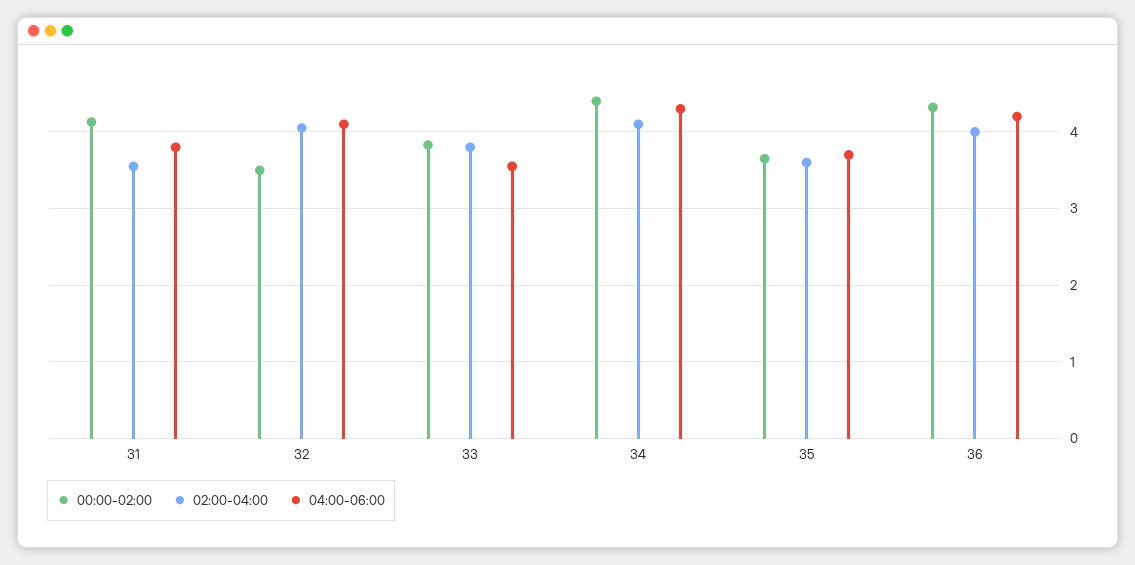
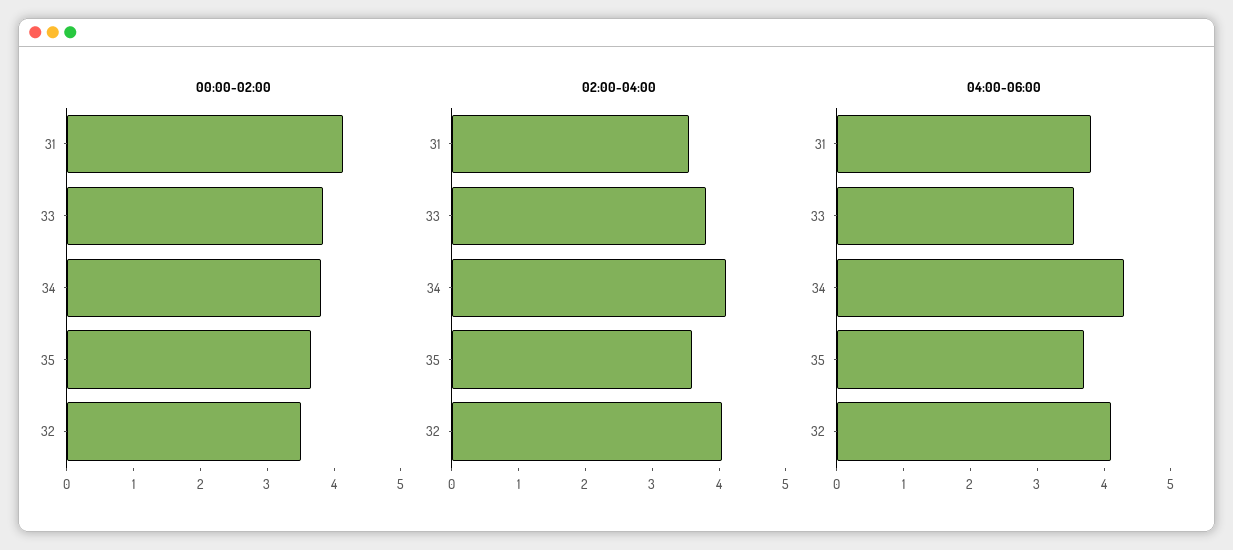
00:00-02:00, 34: 4.4 -> 3.8
00:00-02:00, 36: 4.3 -> none
02:00-04:00, 36: 4 -> none
04:00-06:00, 36: 4.2 -> none

